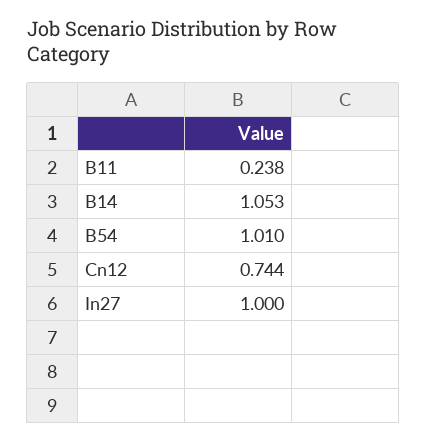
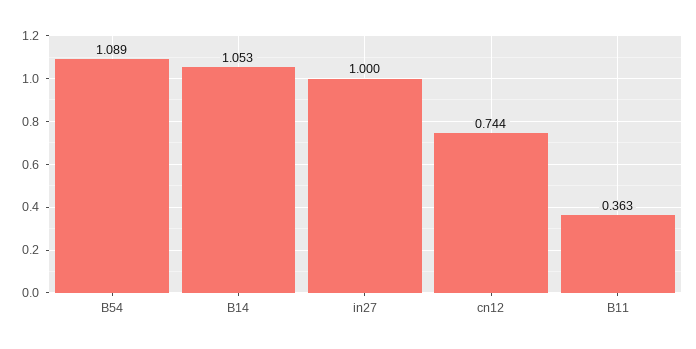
B11: 0.238 -> 0.363
B54: 1.01 -> 1.089

